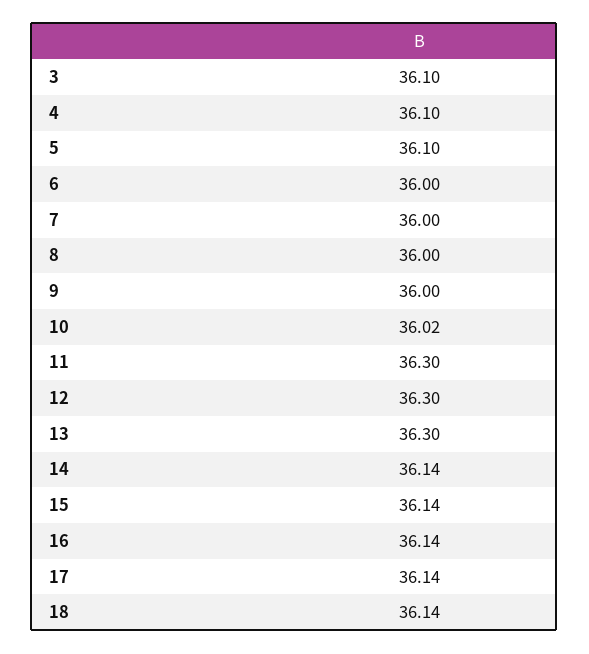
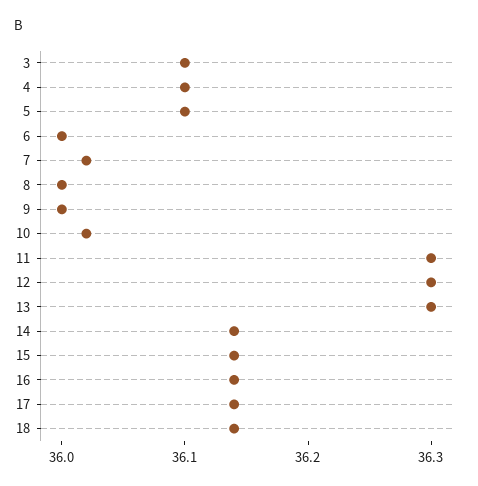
7: 36 -> 36.02

